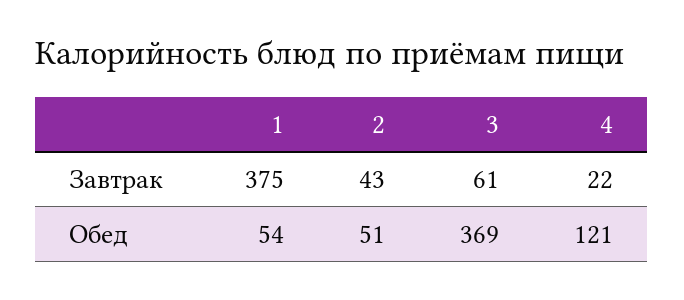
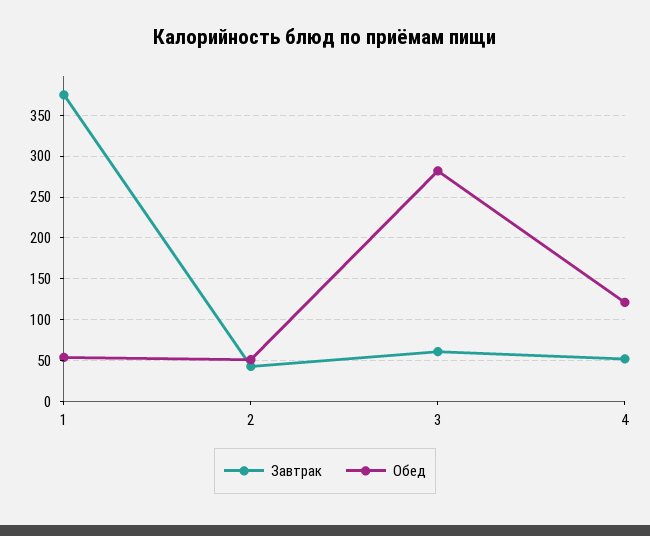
Завтрак, 4: 22 -> 50
Обед, 3: 369 -> 280

